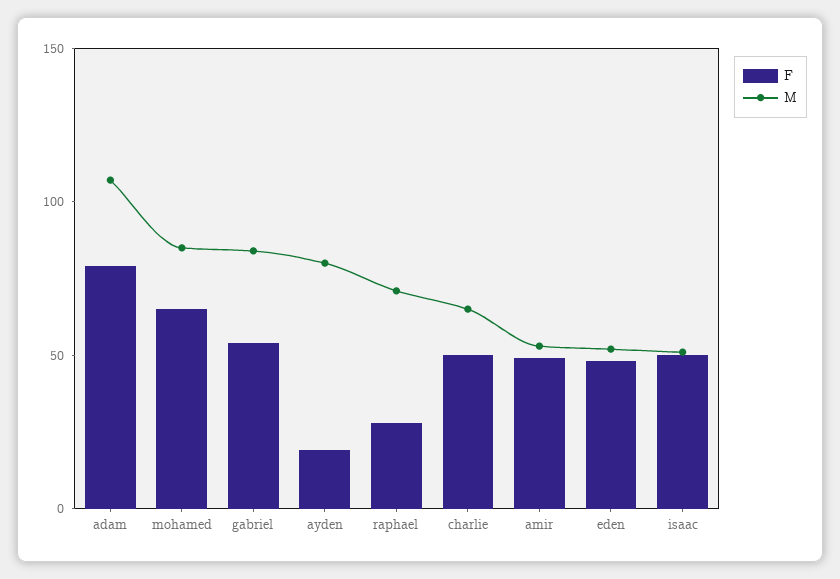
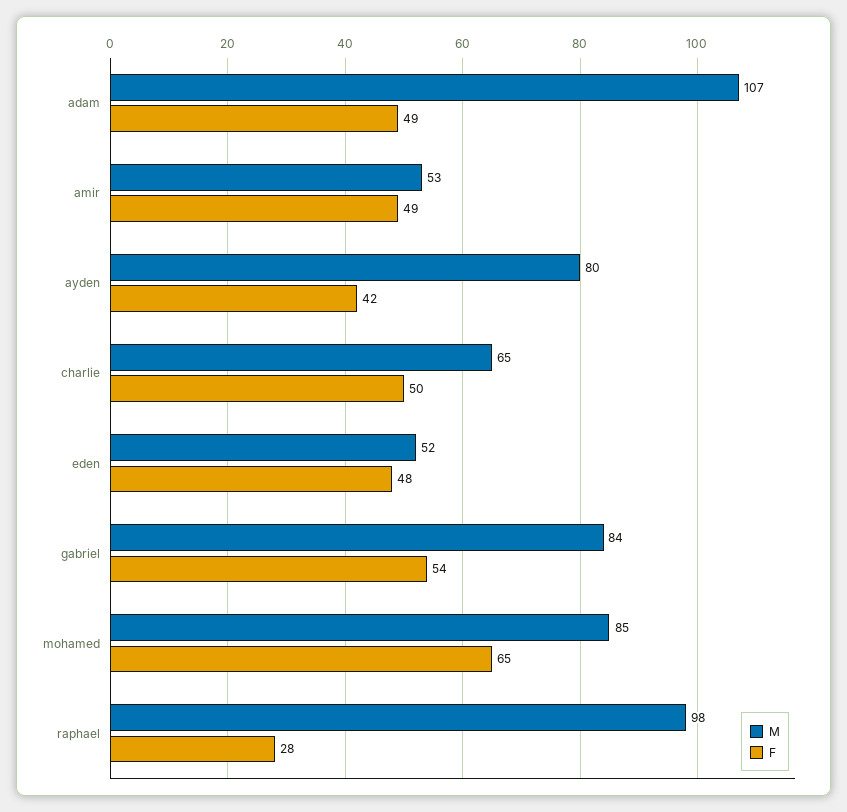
F, adam: 80 -> 49
F, ayden: 20 -> 42
M, raphael: 70 -> 98
F, isaac: 50 -> none
M, isaac: 50 -> none

